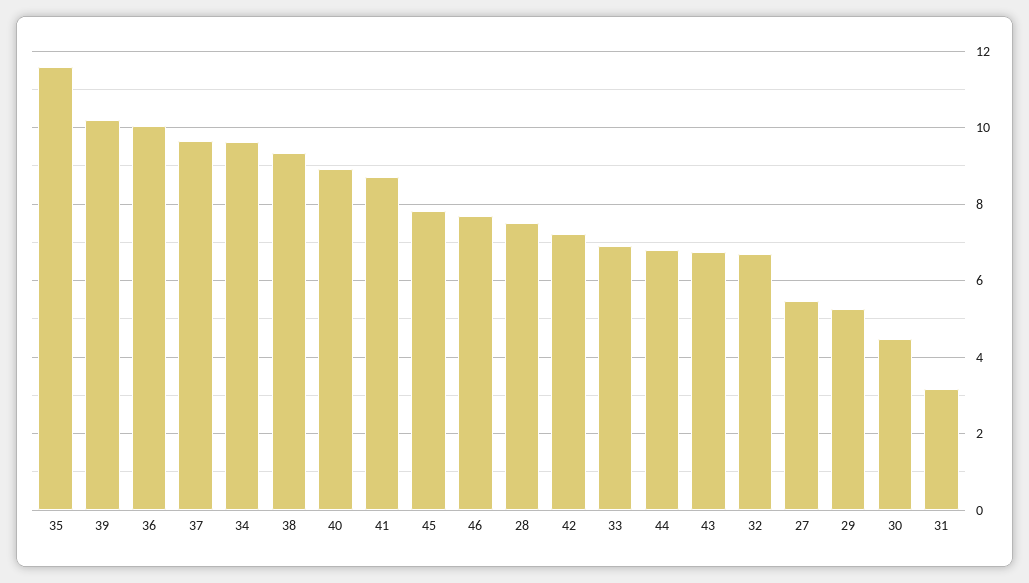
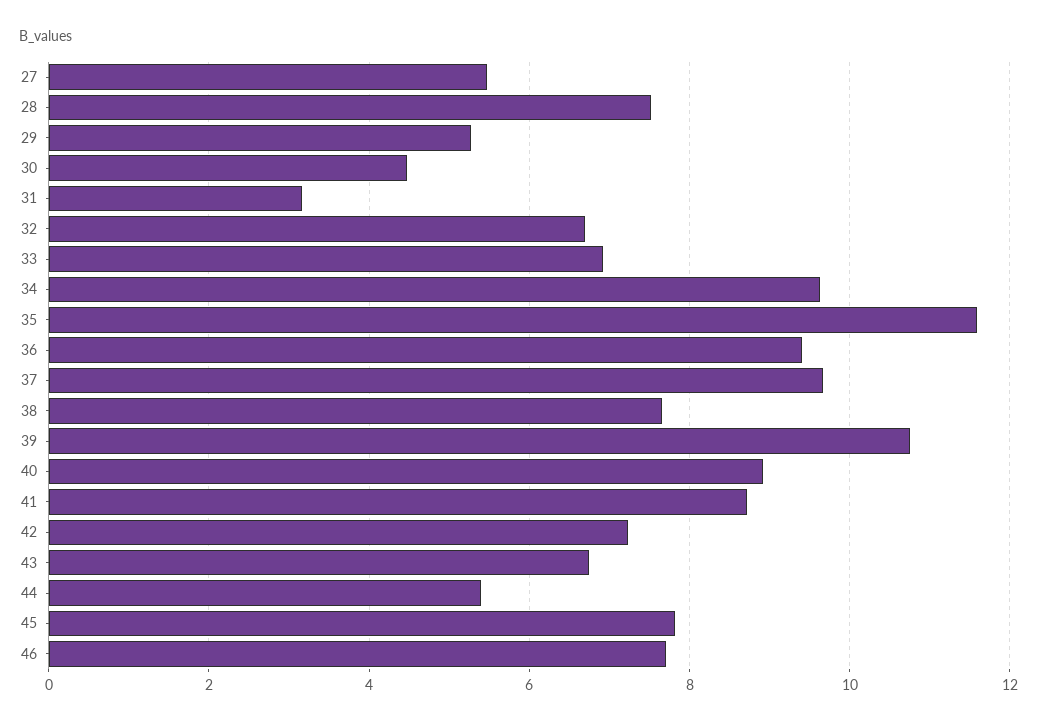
39: 10.2 -> 10.8
36: 10 -> 9.4
38: 9.4 -> 7.6
44: 6.8 -> 5.4

